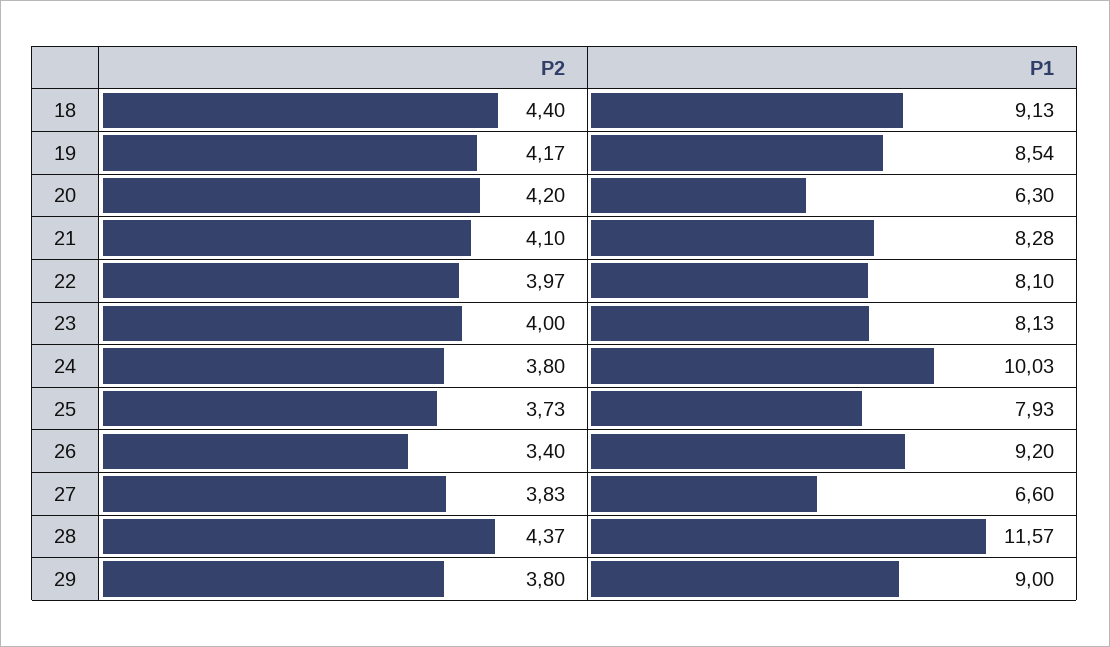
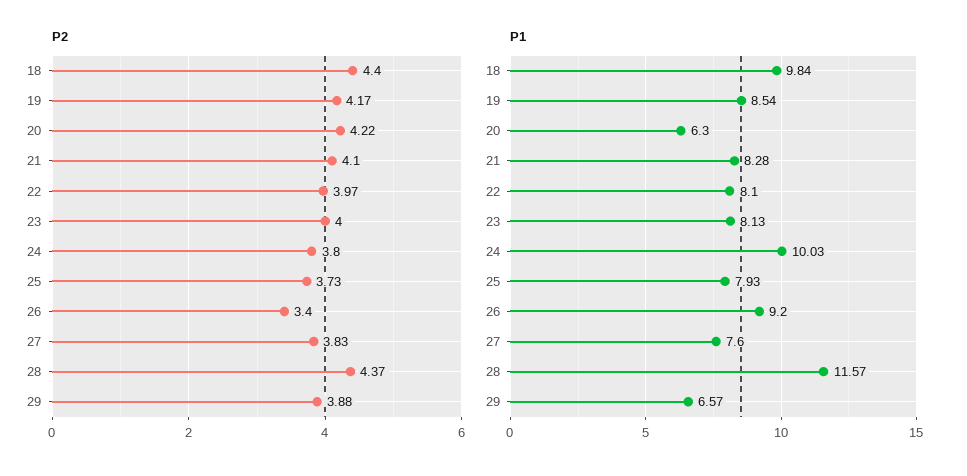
P1, 18: 9.13 -> 9.84
P2, 20: 4.2 -> 4.22
P1, 27: 6.6 -> 7.6
P2, 29: 3.8 -> 3.88
P1, 29: 9 -> 6.57

